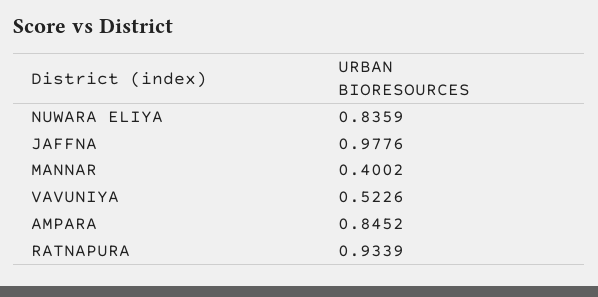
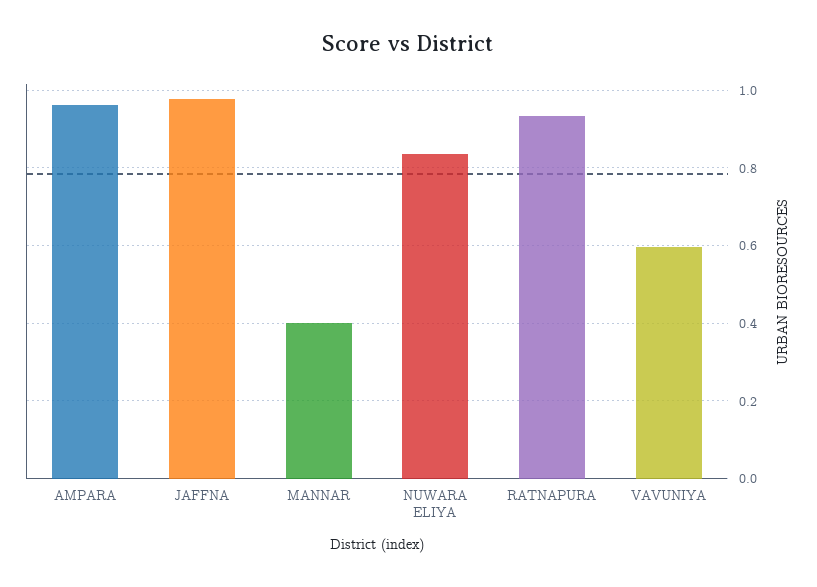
VAVUNIYA: 0.5226 -> 0.6
AMPARA: 0.8452 -> 0.96

